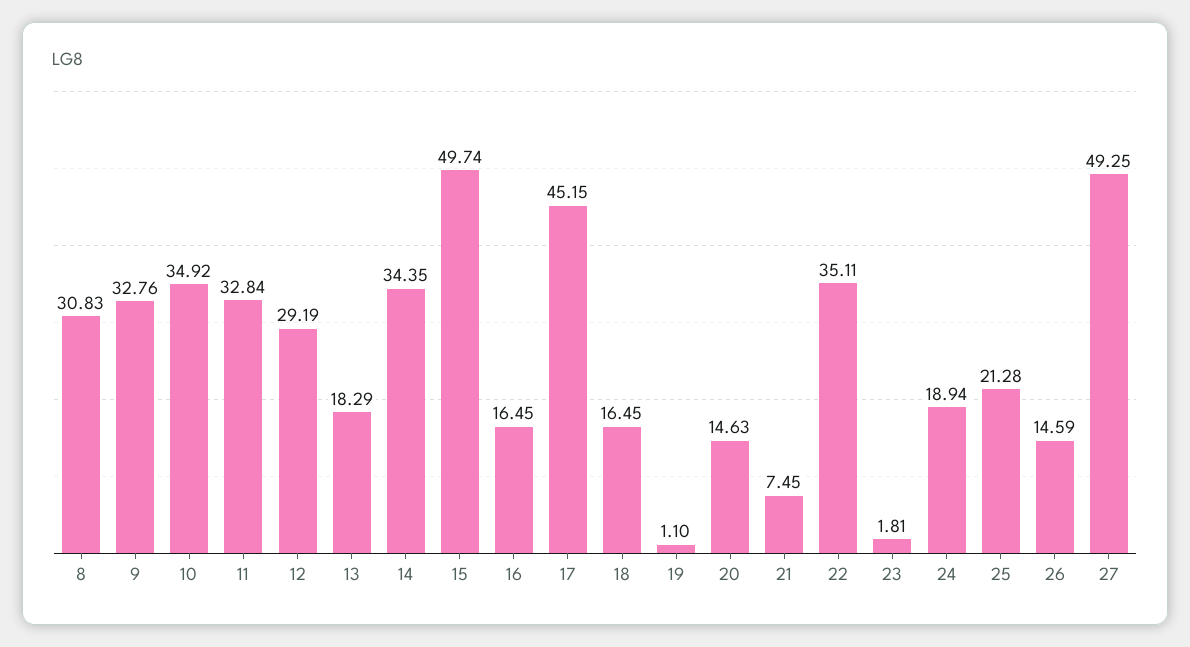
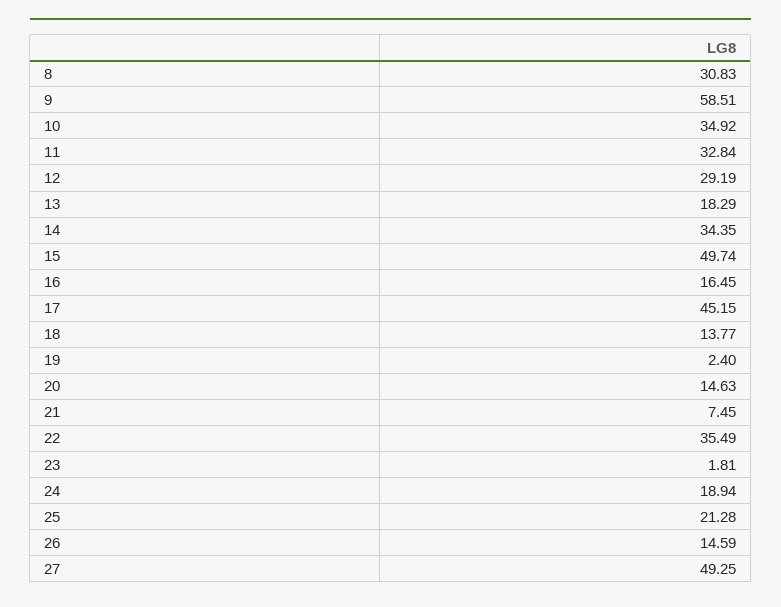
9: 32.76 -> 58.51
18: 16.45 -> 13.77
19: 1.1 -> 2.4
22: 35.11 -> 35.49

